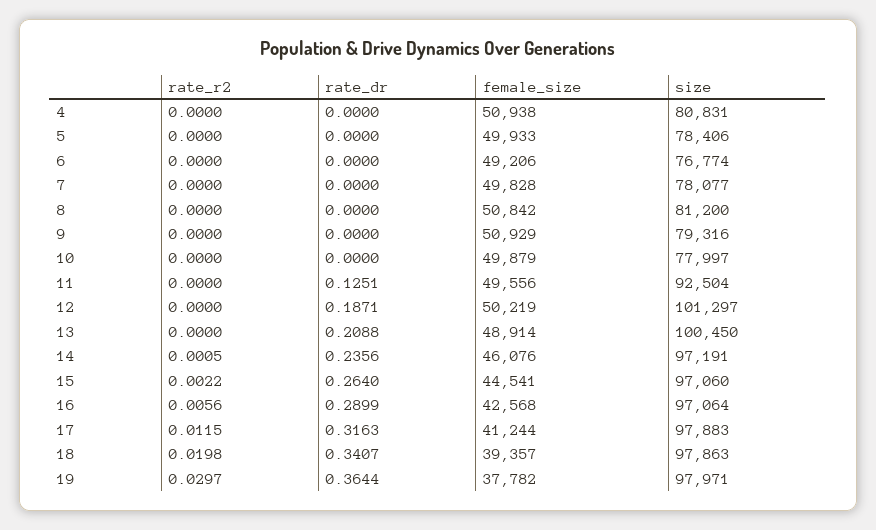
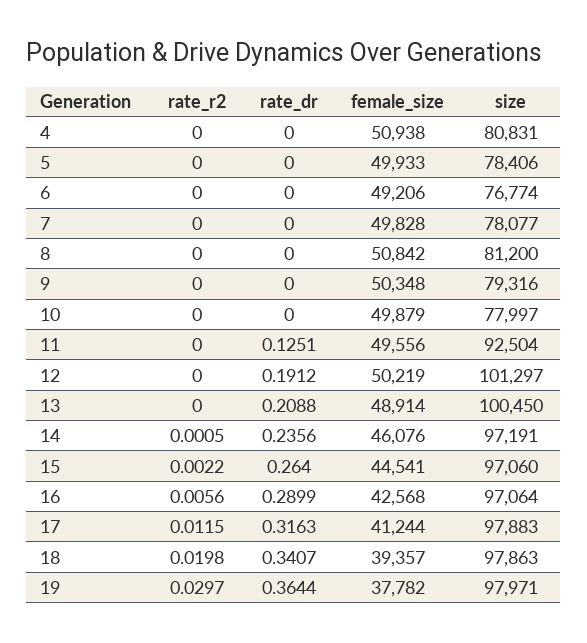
female_size, 9: 50929 -> 50348
rate_dr, 12: 0.1871 -> 0.1912

